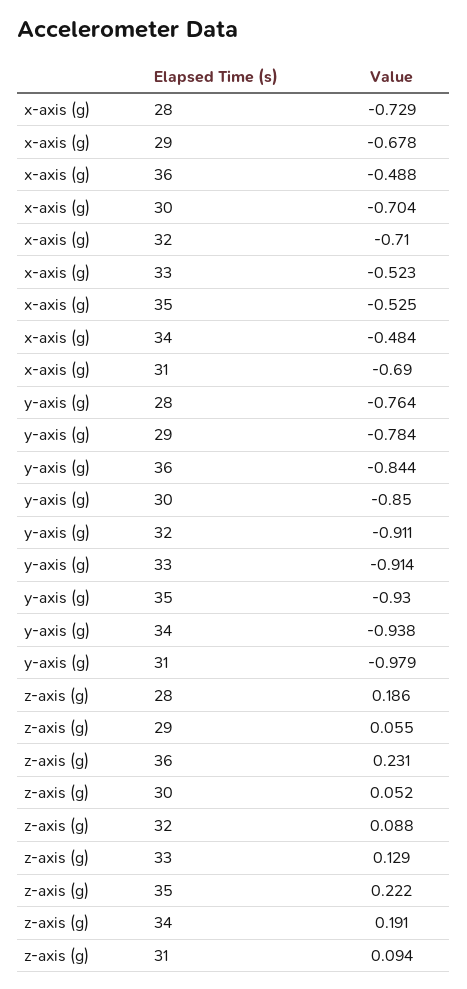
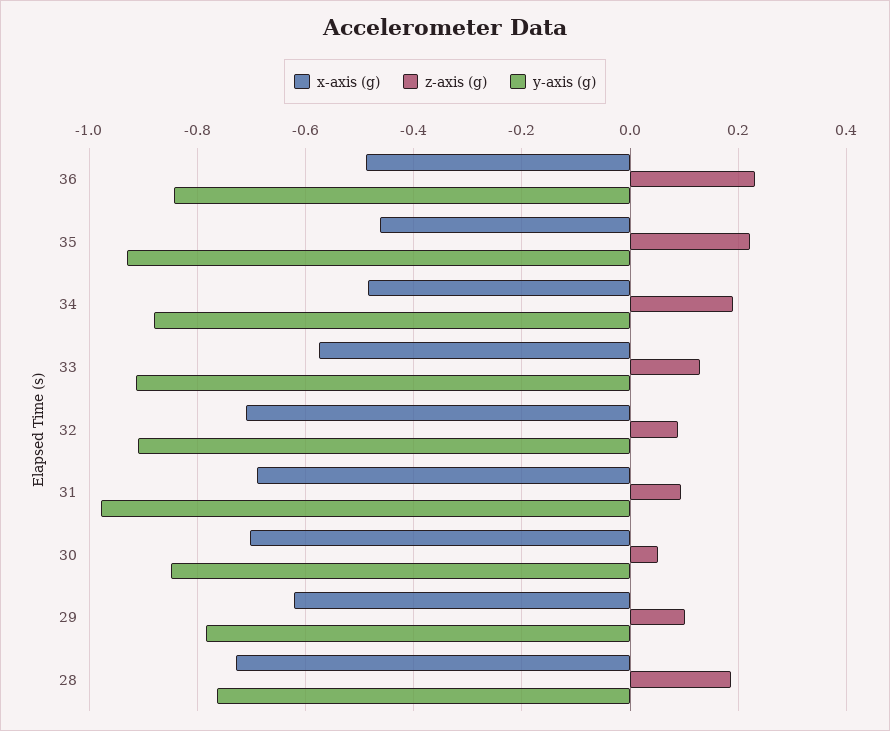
x-axis (g), 29: -0.678 -> -0.62
x-axis (g), 33: -0.523 -> -0.58
x-axis (g), 35: -0.525 -> -0.46
y-axis (g), 34: -0.938 -> -0.88
z-axis (g), 29: 0.055 -> 0.1

